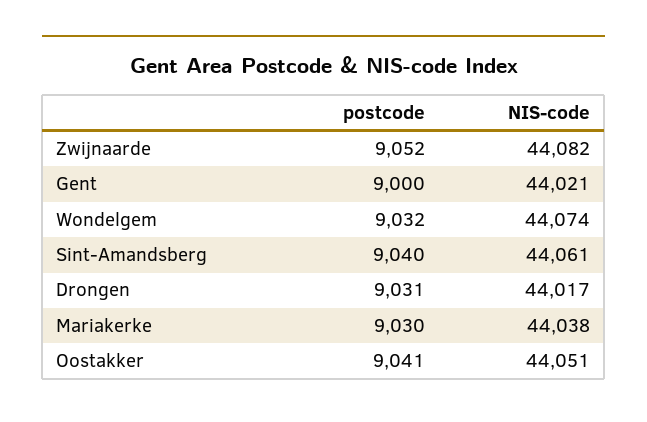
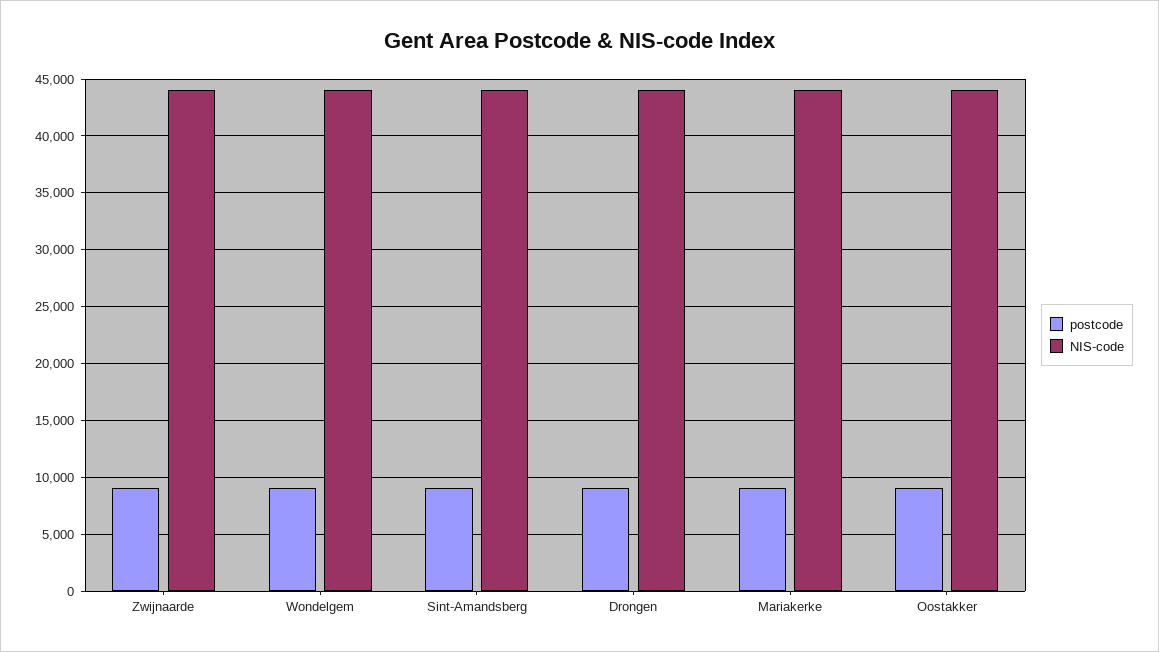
postcode, Gent: 9000 -> none
NIS-code, Gent: 44021 -> none

